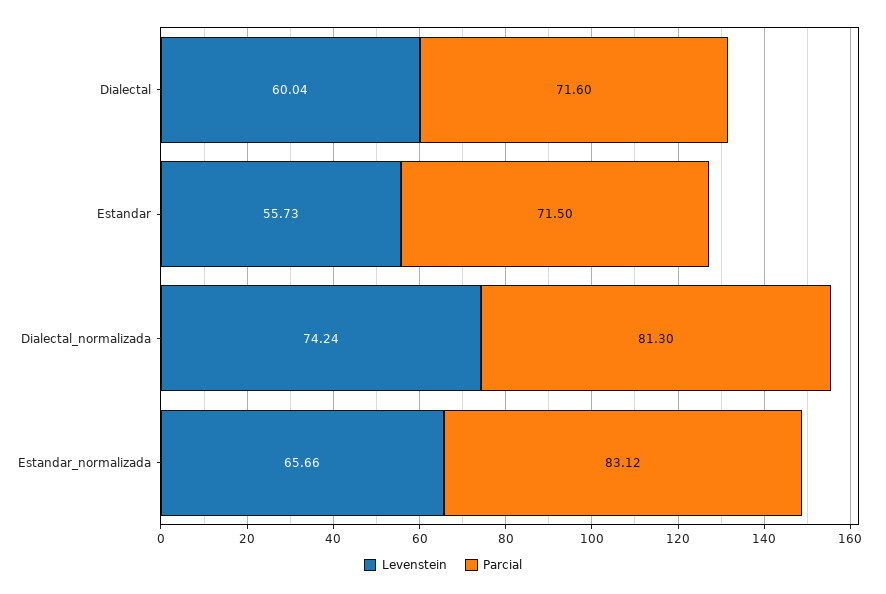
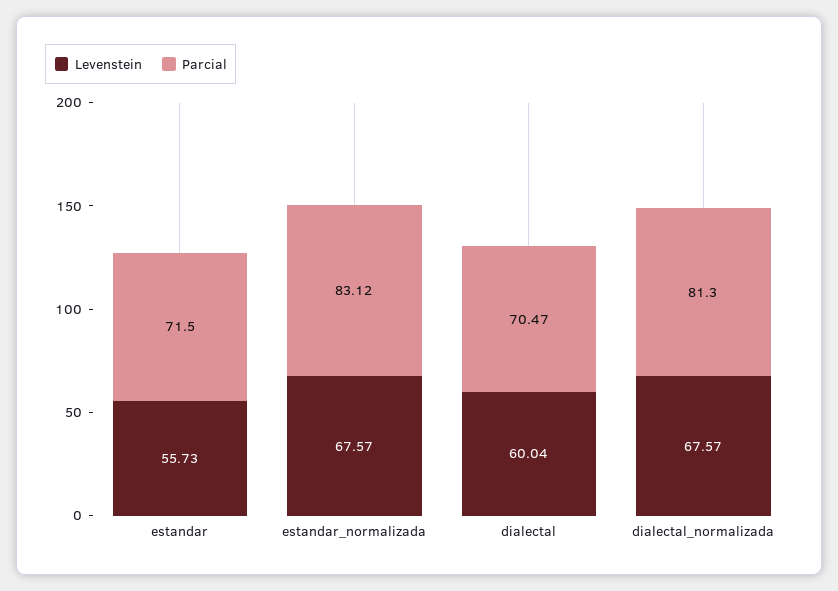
Parcial, Dialectal: 71.6 -> 70.47
Levenstein, Dialectal_normalizada: 74.24 -> 67.57
Levenstein, Estandar_normalizada: 65.66 -> 67.57

